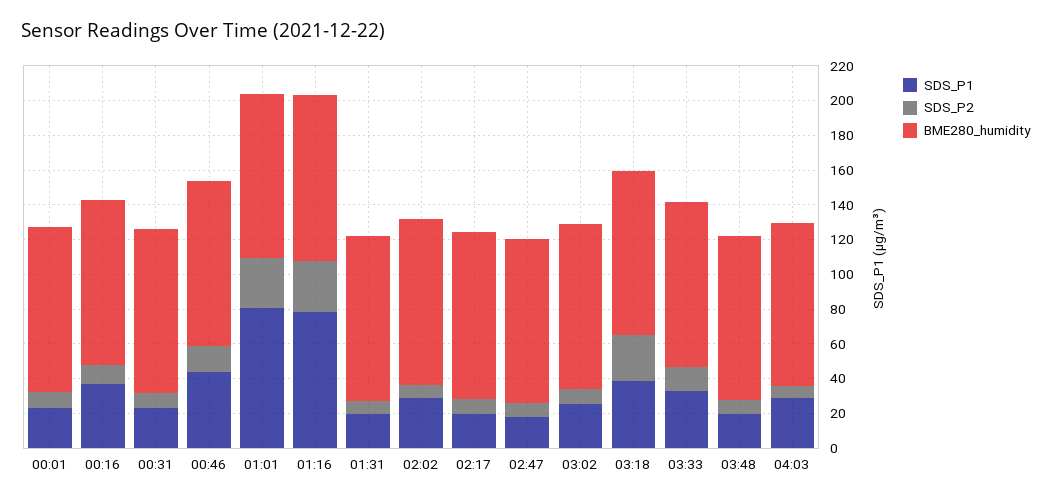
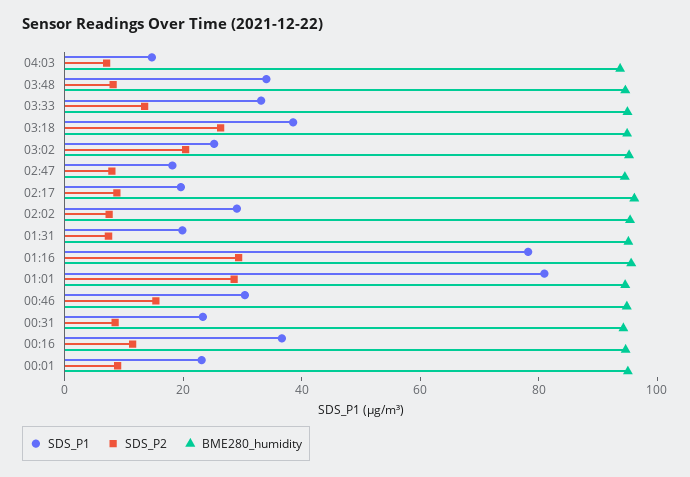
SDS_P1, 00:46: 45 -> 30
SDS_P2, 03:02: 10 -> 20
SDS_P1, 03:48: 20 -> 35
SDS_P1, 04:03: 30 -> 15

